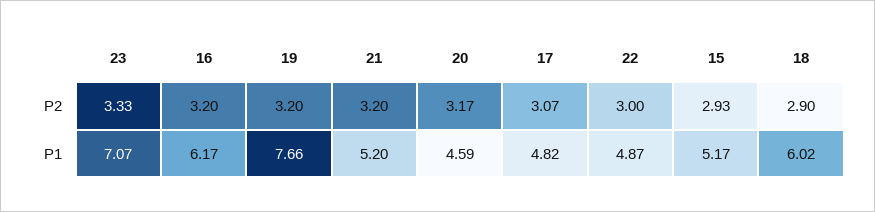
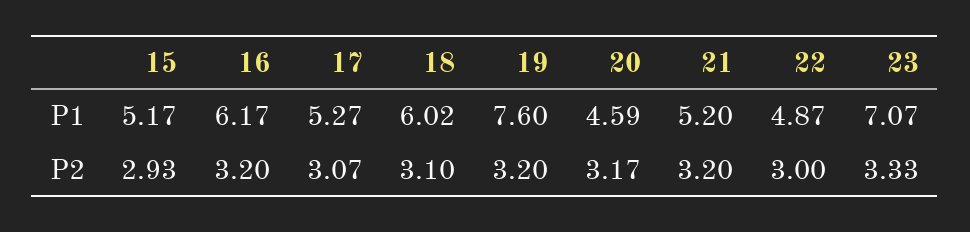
18, P2: 2.9 -> 3.1
19, P1: 7.66 -> 7.6
17, P1: 4.82 -> 5.27

